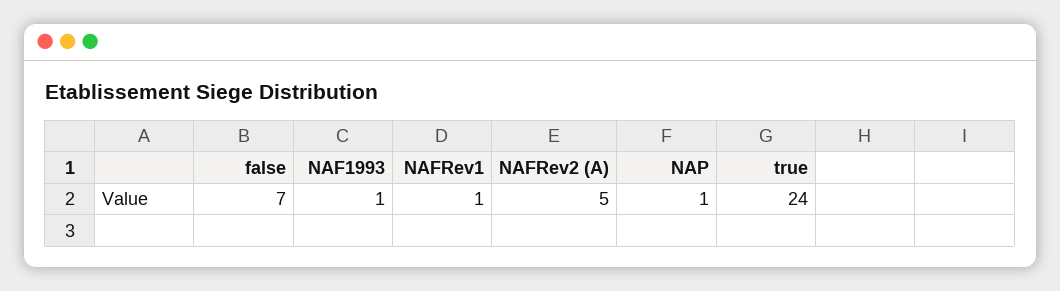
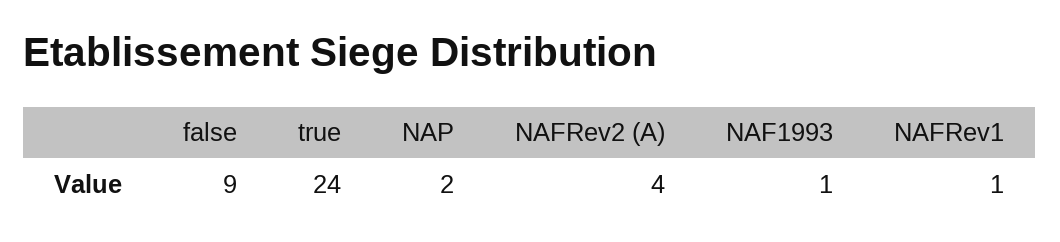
false: 7 -> 9
NAFRev2 (A): 5 -> 4
NAP: 1 -> 2

